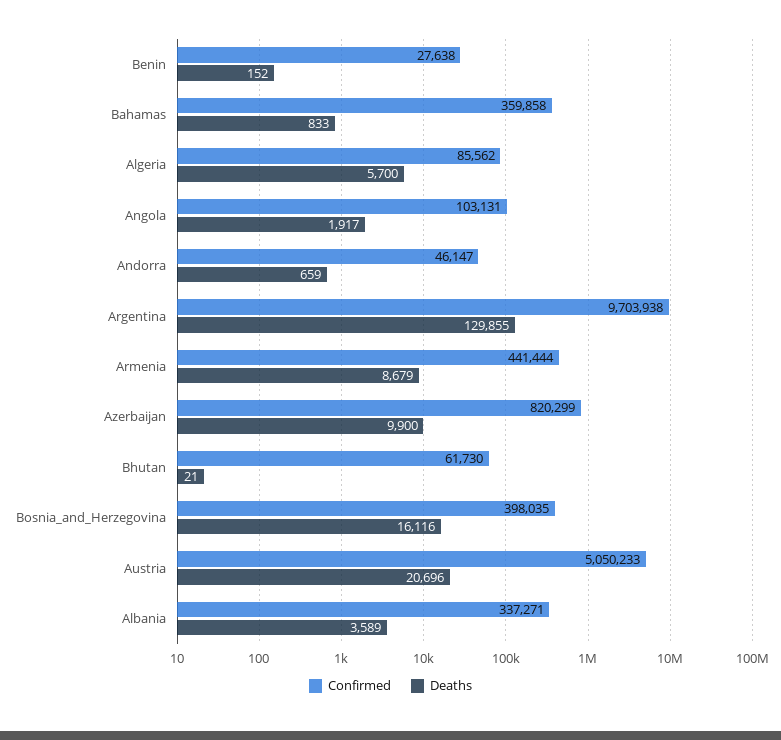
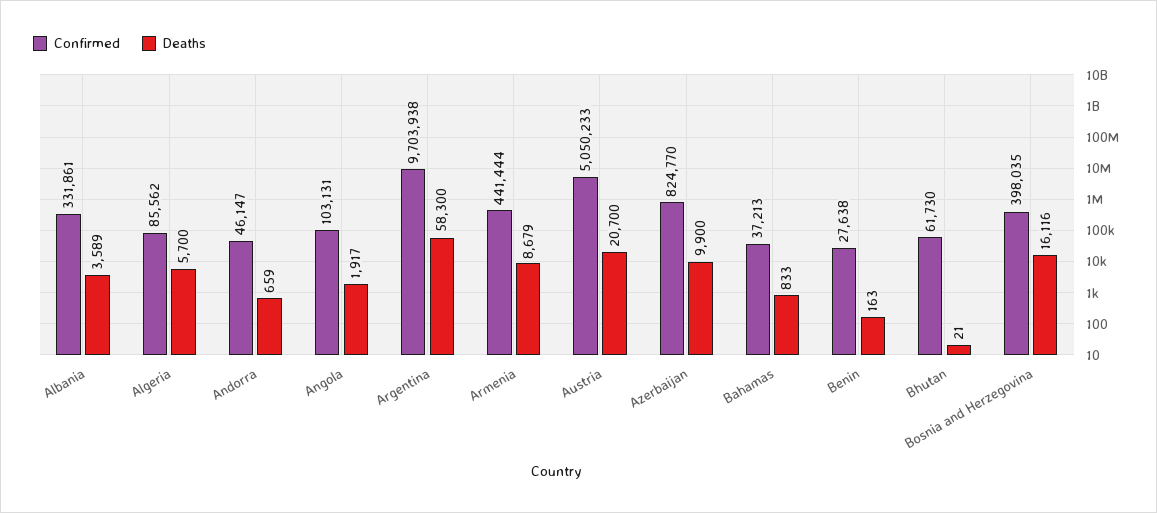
Deaths, Benin: 152 -> 163
Confirmed, Bahamas: 359858 -> 37213
Deaths, Argentina: 129855 -> 58300
Confirmed, Azerbaijan: 820299 -> 824770
Deaths, Austria: 20696 -> 20700
Confirmed, Albania: 337271 -> 331861

